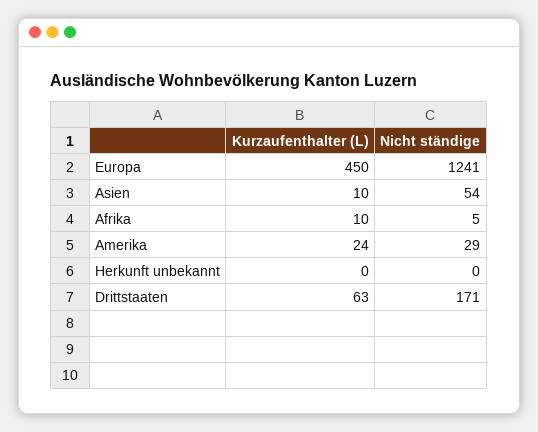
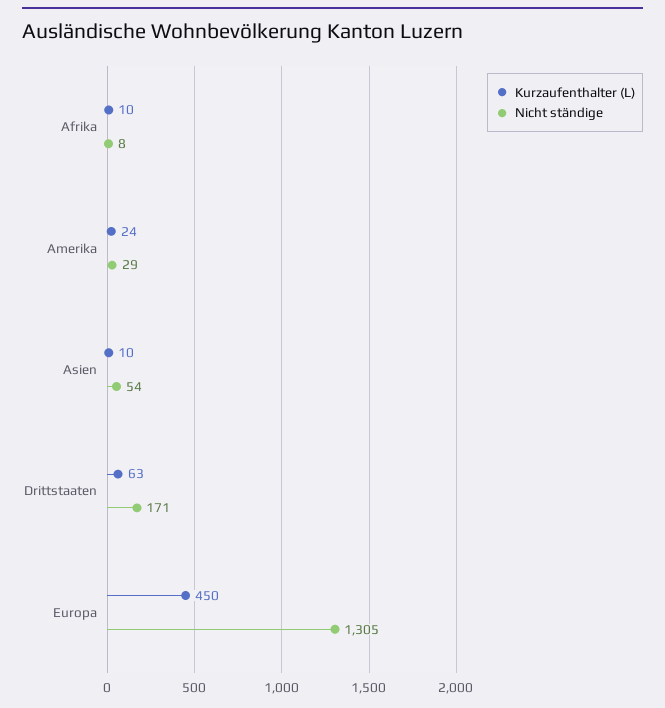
Nicht ständige, Europa: 1241 -> 1305
Nicht ständige, Afrika: 5 -> 8
Kurzaufenthalter (L), Herkunft unbekannt: 0 -> none
Nicht ständige, Herkunft unbekannt: 0 -> none

